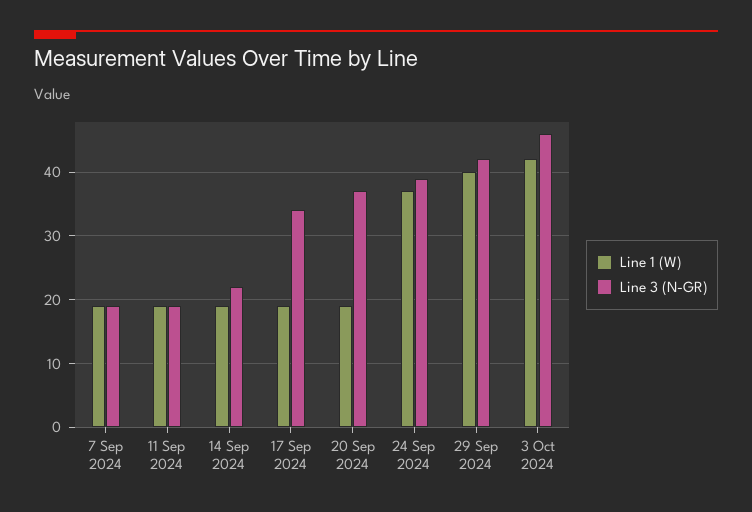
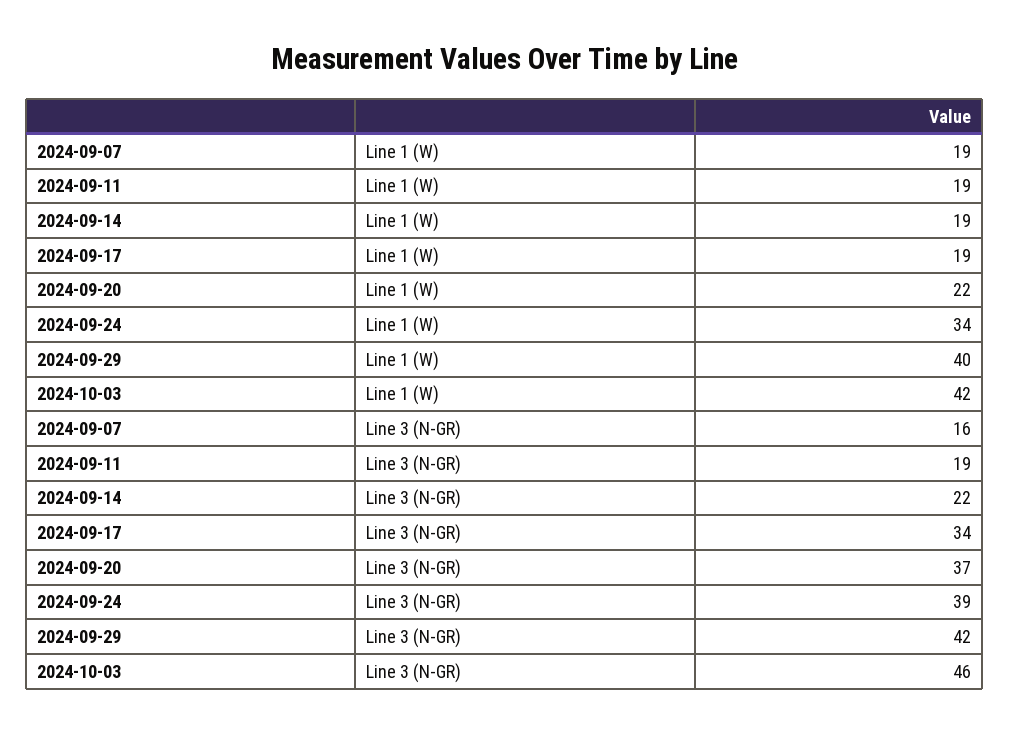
Line 3 (N-GR), 7 Sep 2024: 19 -> 16
Line 1 (W), 20 Sep 2024: 19 -> 22
Line 1 (W), 24 Sep 2024: 37 -> 34

